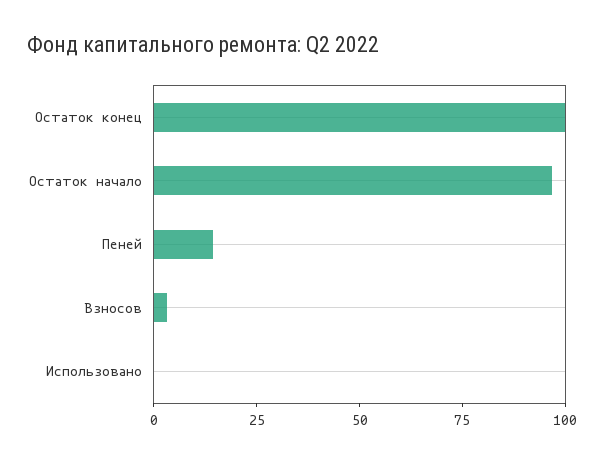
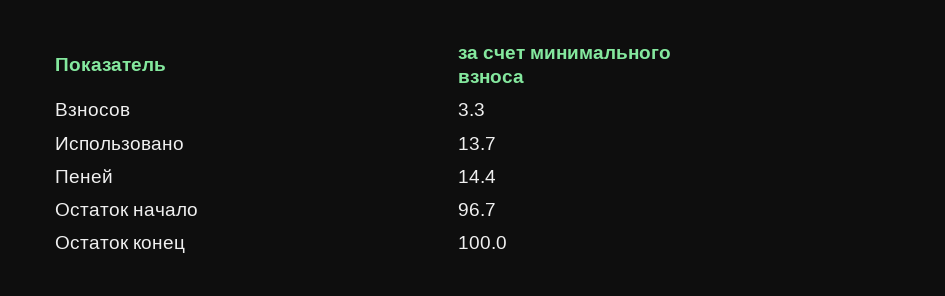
Использовано: 0 -> 13.7

